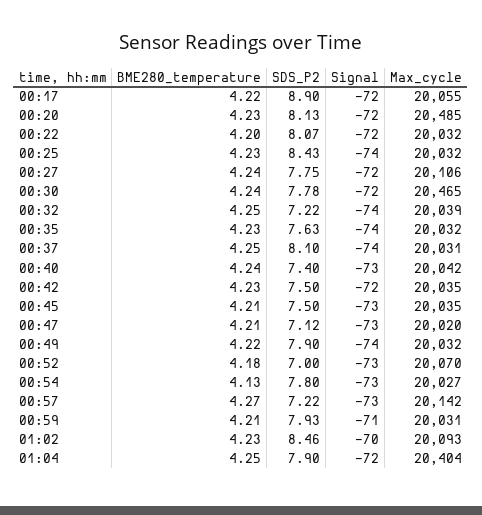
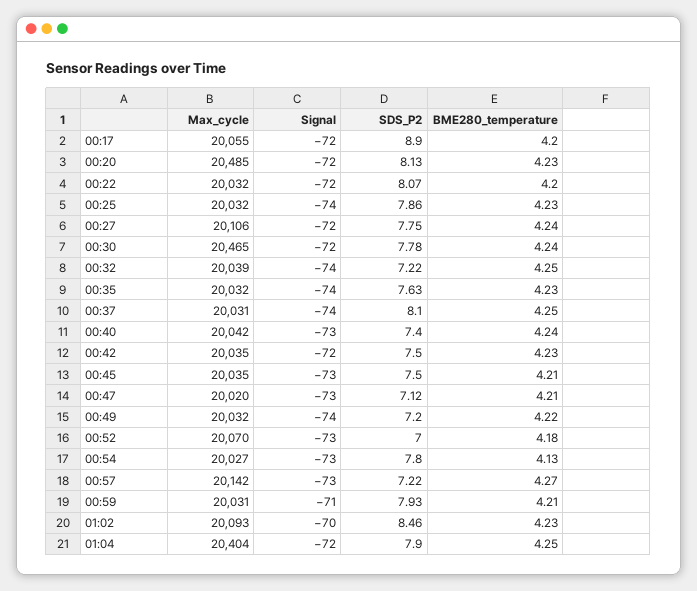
BME280_temperature, 00:17: 4.22 -> 4.2
SDS_P2, 00:25: 8.43 -> 7.86
SDS_P2, 00:49: 7.9 -> 7.2

